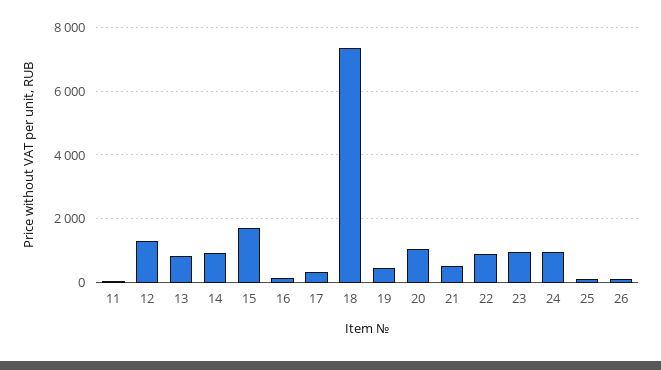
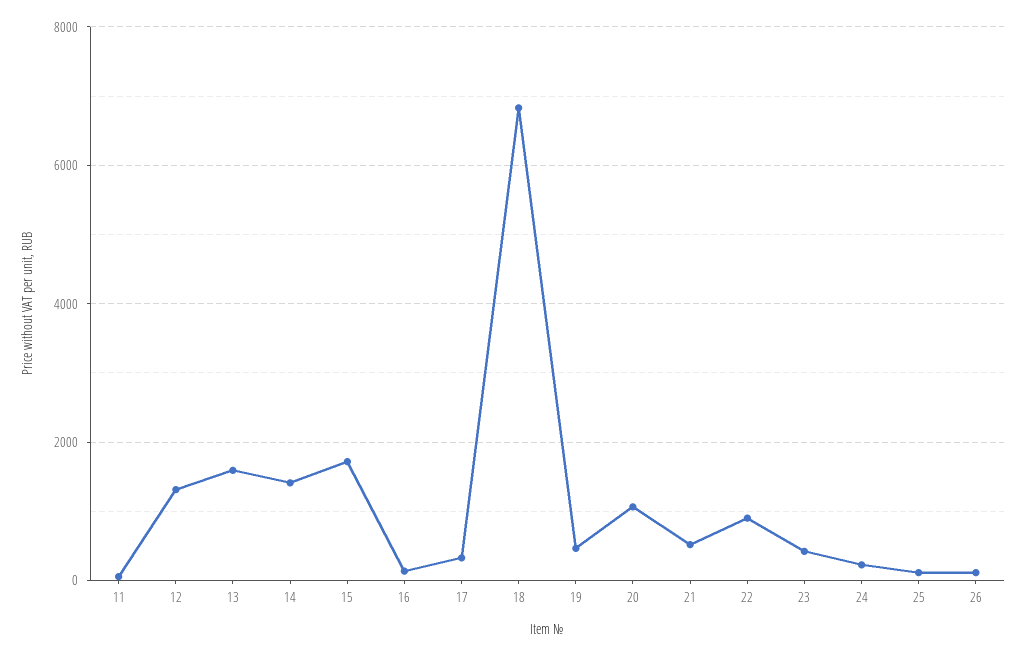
13: 800 -> 1600
14: 1000 -> 1400
18: 7400 -> 6800
23: 1000 -> 400
24: 1000 -> 200

